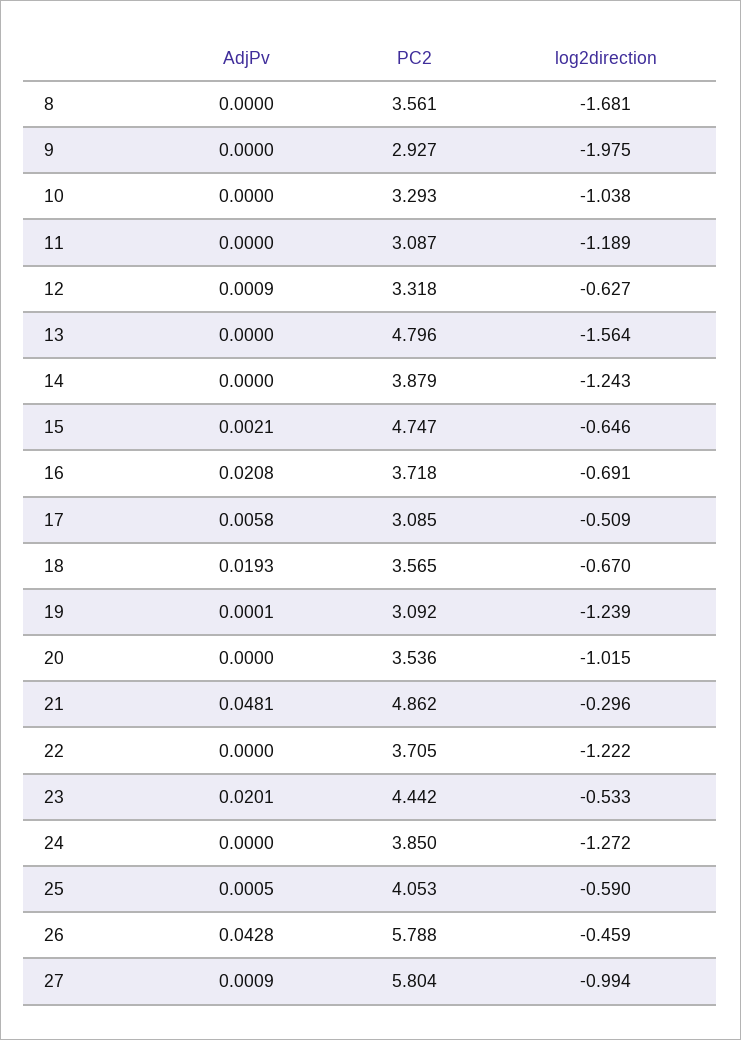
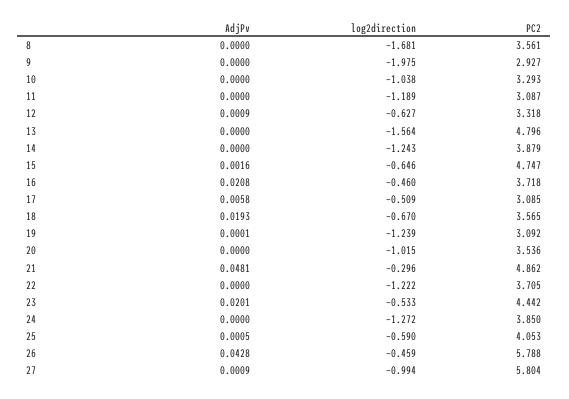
AdjPv, 15: 0.0021 -> 0.0016
log2direction, 16: -0.691 -> -0.46

